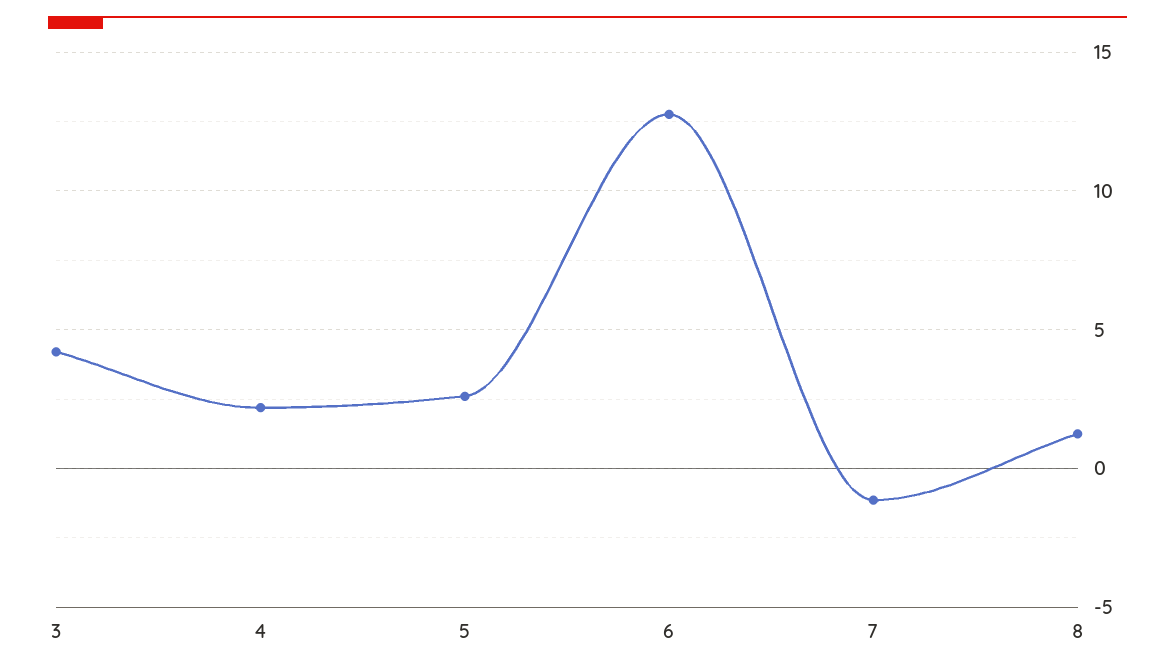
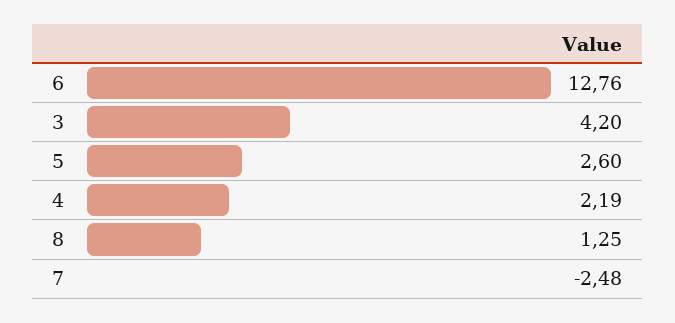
7: -1 -> -2.48

